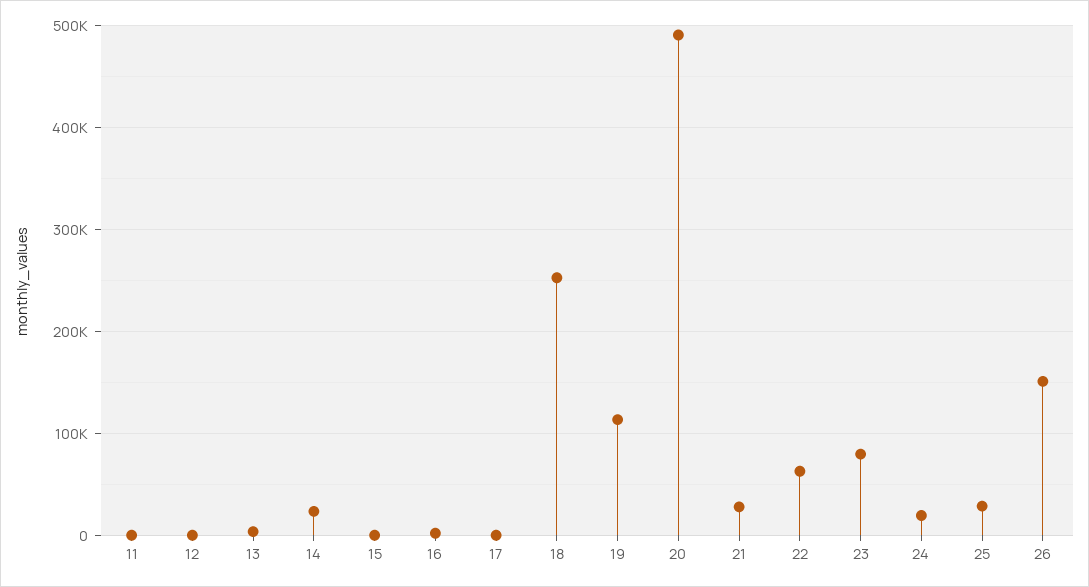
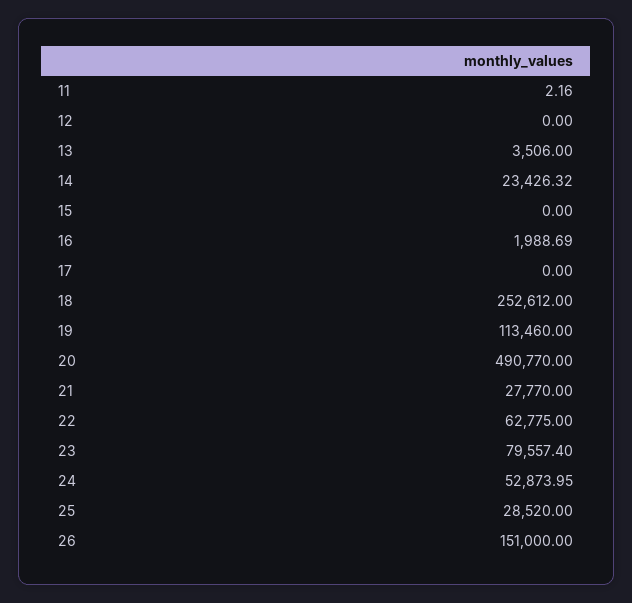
24: 20000 -> 52873.95

